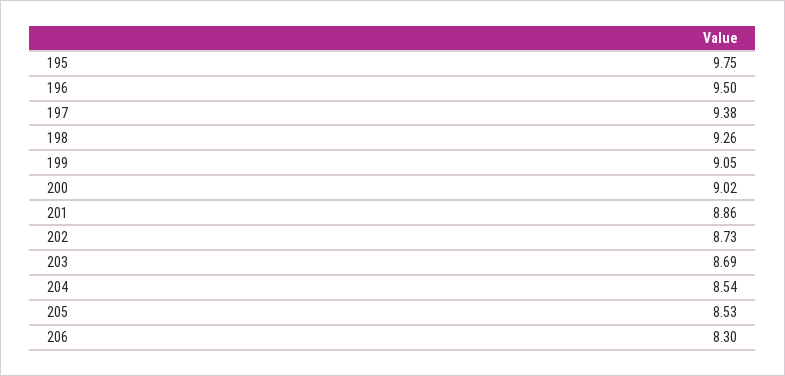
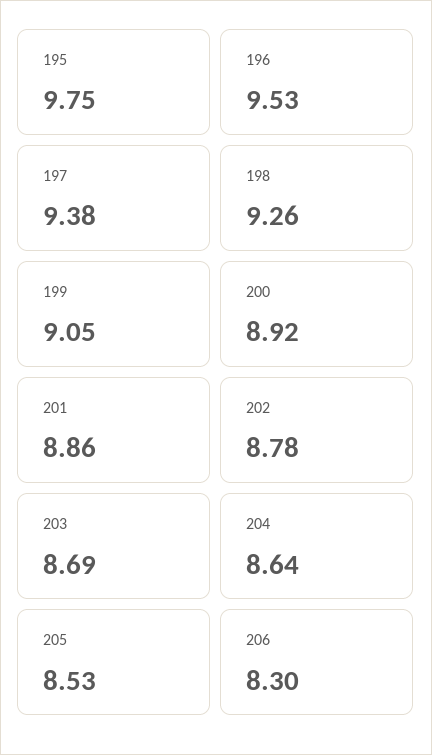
196: 9.5 -> 9.53
200: 9.02 -> 8.92
202: 8.73 -> 8.78
204: 8.54 -> 8.64

